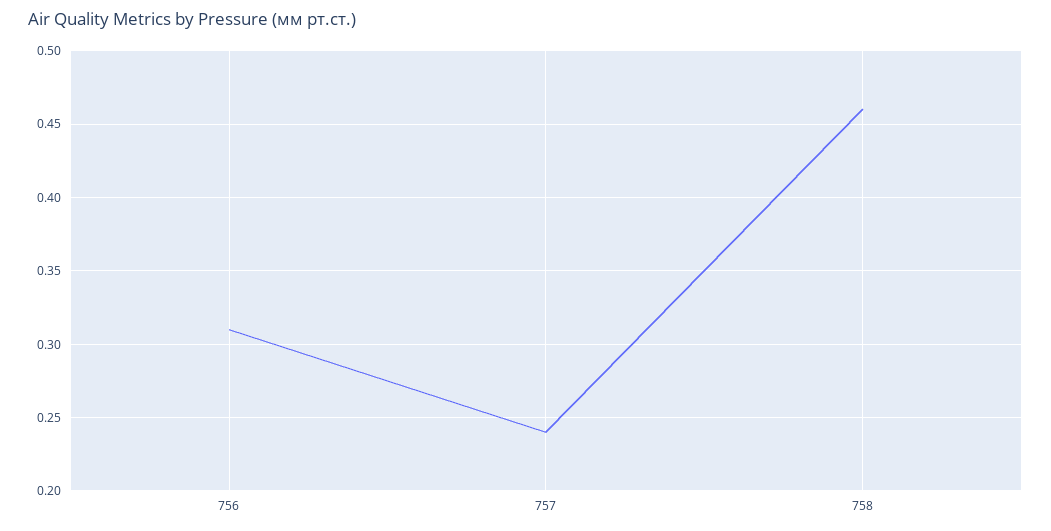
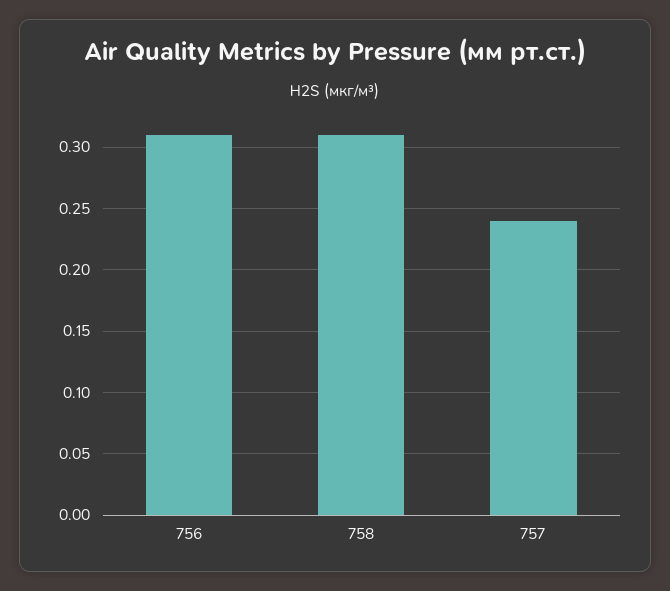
758: 0.46 -> 0.31

